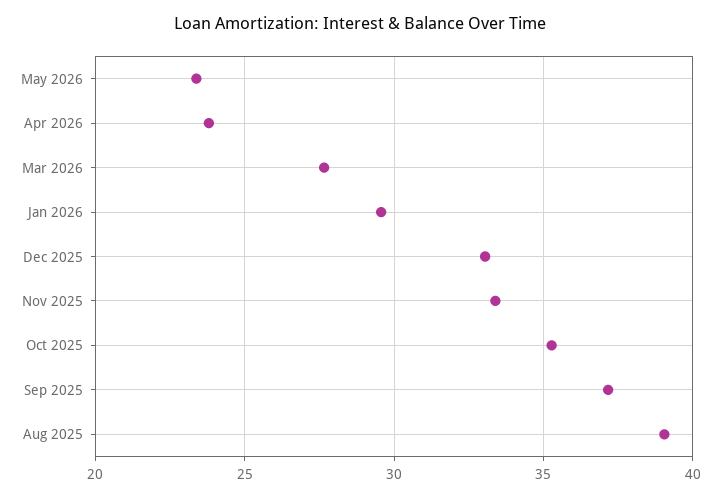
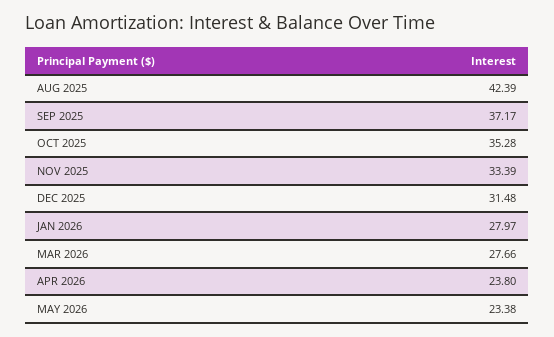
Jan 2026: 29.5 -> 27.97
Dec 2025: 33 -> 31.48
Aug 2025: 39 -> 42.39

